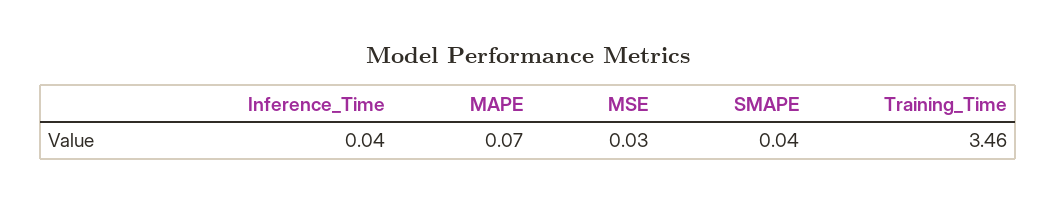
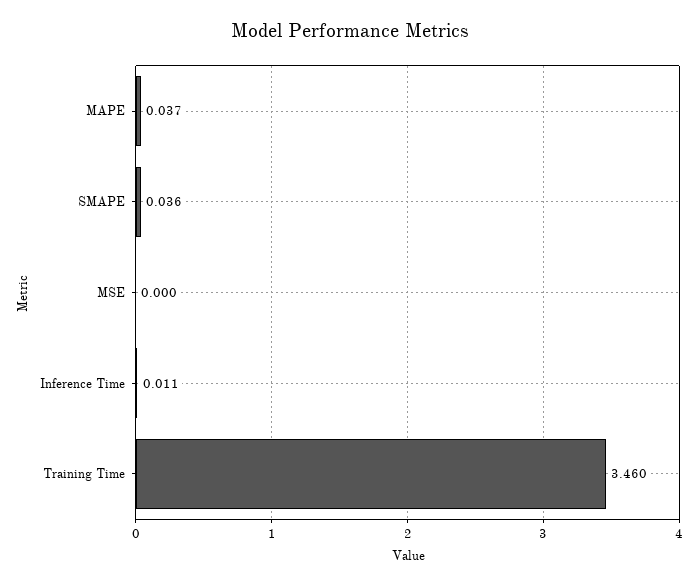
Inference_Time: 0.04 -> 0.011
MAPE: 0.07 -> 0.037
MSE: 0.03 -> 0

